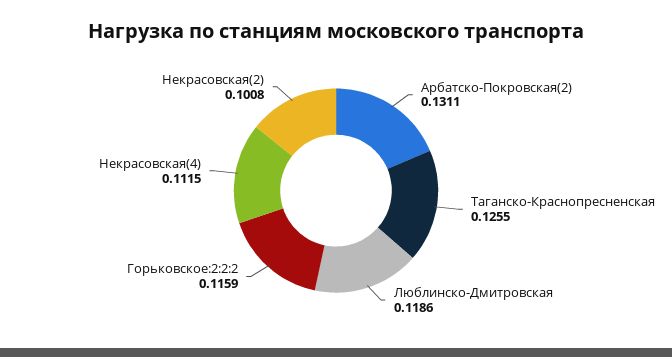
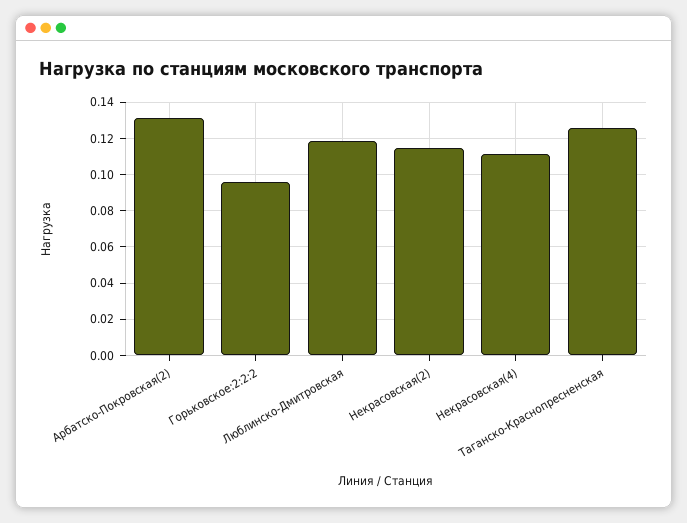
Горьковское:2:2:2: 0.1159 -> 0.095
Некрасовская(2): 0.1008 -> 0.115

